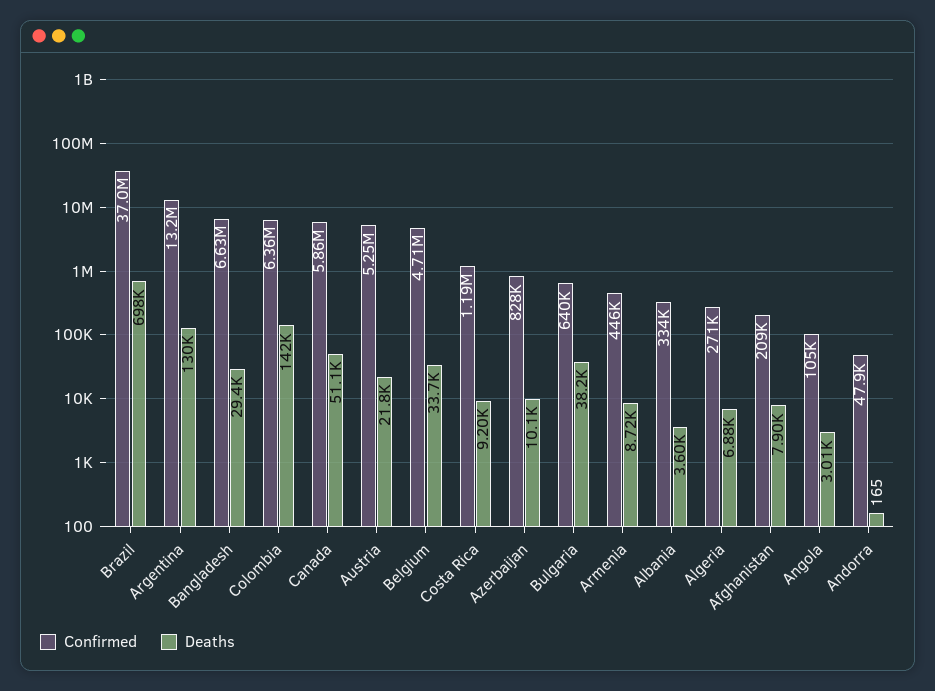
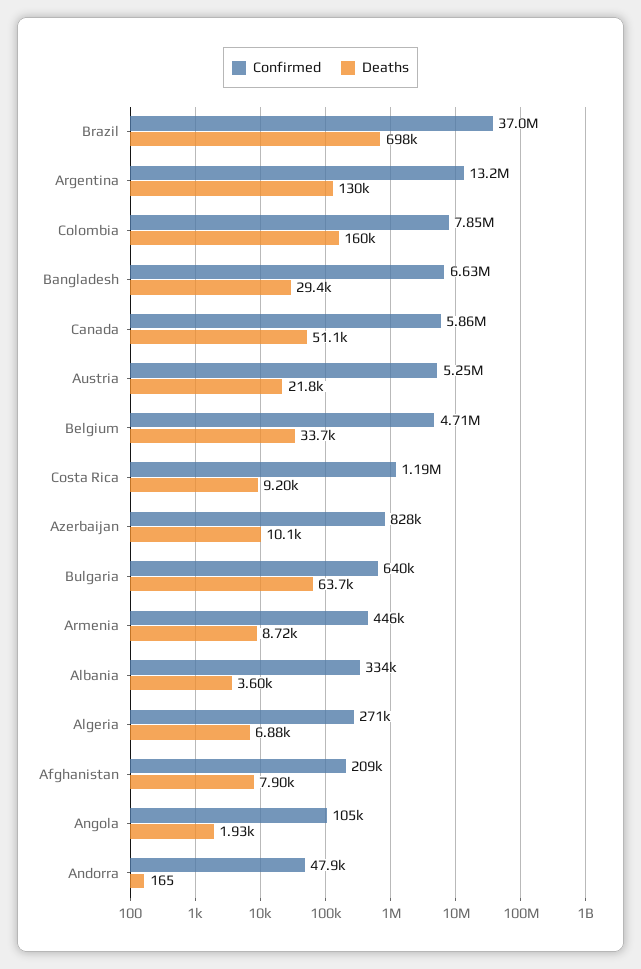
Confirmed, Colombia: 6360000 -> 7850000
Deaths, Colombia: 142000 -> 160000
Deaths, Bulgaria: 38200 -> 63700
Deaths, Angola: 3010 -> 1930

